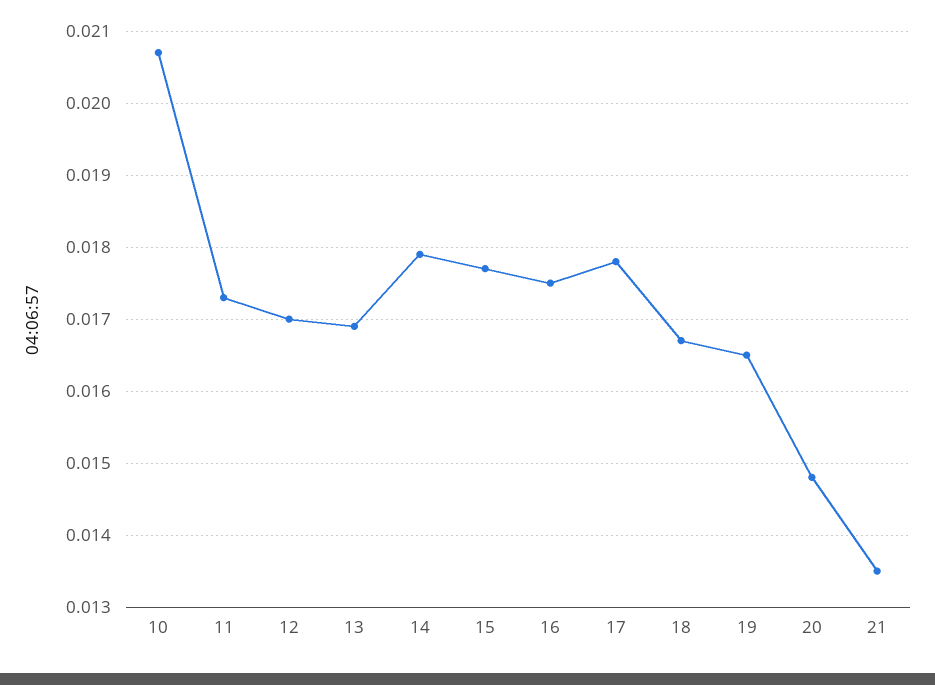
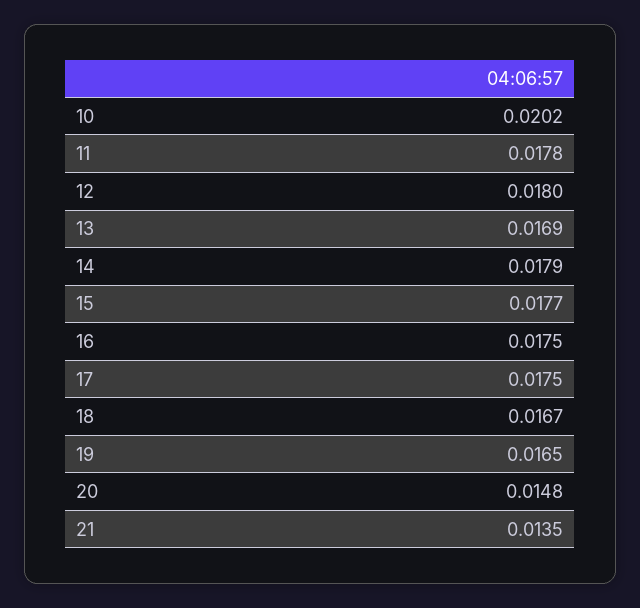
10: 0.0207 -> 0.0202
11: 0.0173 -> 0.0178
12: 0.017 -> 0.018
17: 0.0178 -> 0.0175

